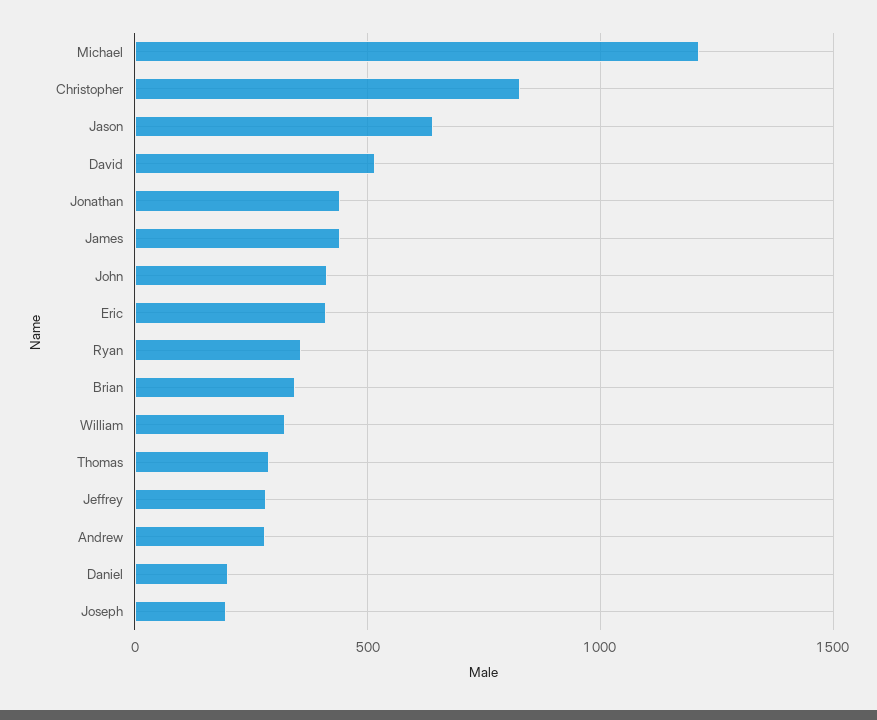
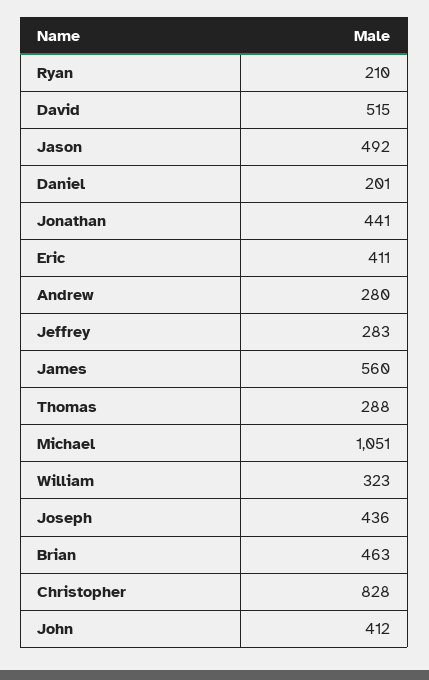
Michael: 1200 -> 1051
Jason: 650 -> 492
James: 450 -> 560
Ryan: 350 -> 210
Brian: 350 -> 463
Joseph: 200 -> 436

